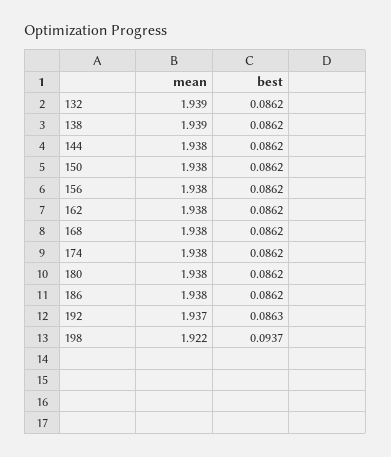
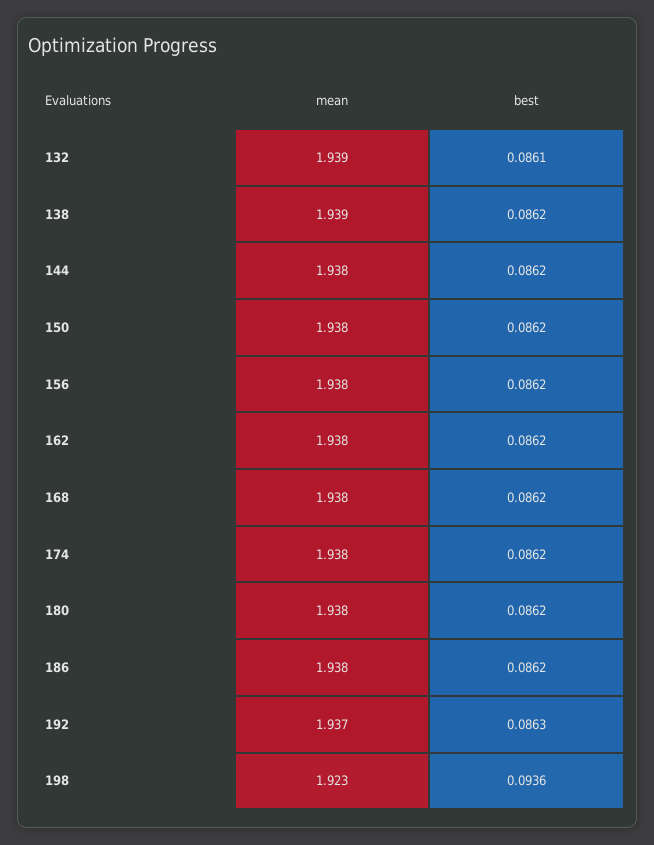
best, 132: 0.0862 -> 0.0861
mean, 198: 1.922 -> 1.923
best, 198: 0.0937 -> 0.0936

